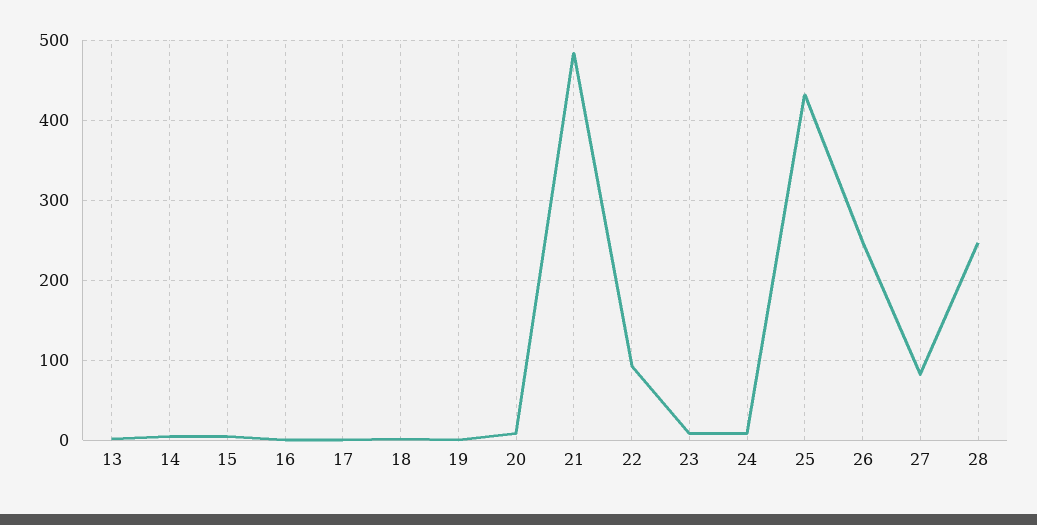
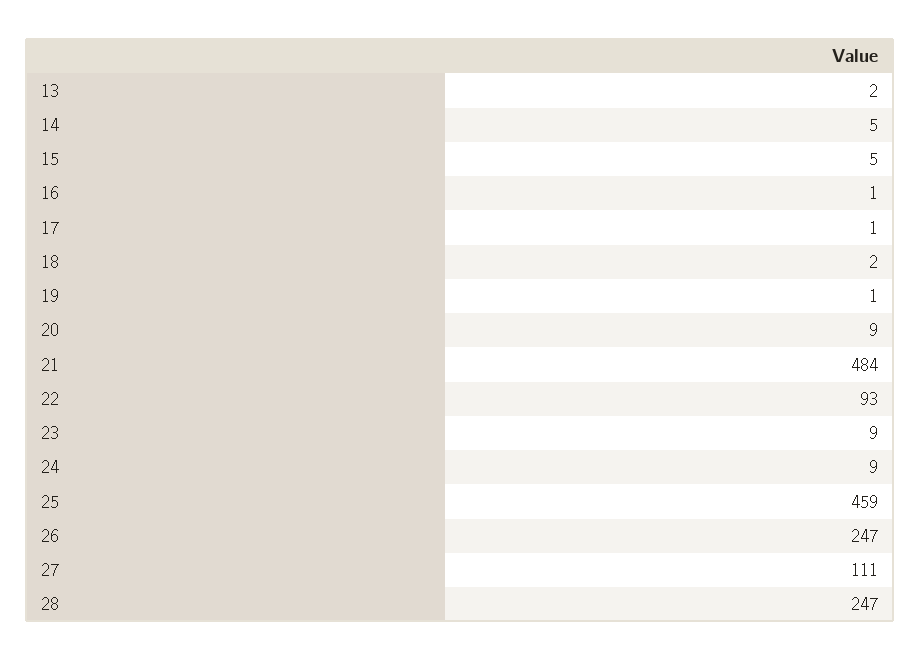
25: 430 -> 459
27: 80 -> 111

